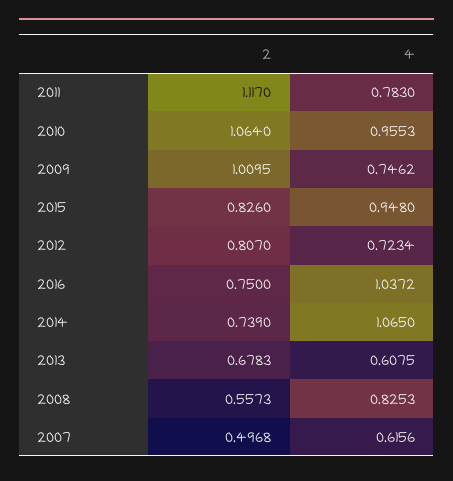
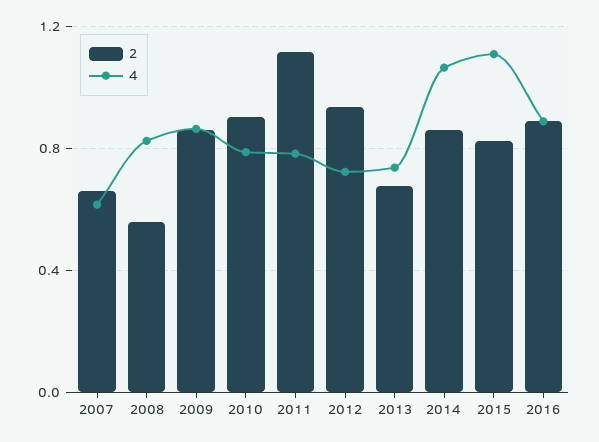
2, 2010: 1.064 -> 0.9
4, 2010: 0.9553 -> 0.8
2, 2009: 1.0095 -> 0.85
4, 2009: 0.7462 -> 0.85
4, 2015: 0.948 -> 1.1
2, 2012: 0.807 -> 0.95
2, 2016: 0.75 -> 0.9
4, 2016: 1.0372 -> 0.9
2, 2014: 0.739 -> 0.85
4, 2013: 0.6075 -> 0.75
2, 2007: 0.4968 -> 0.65

